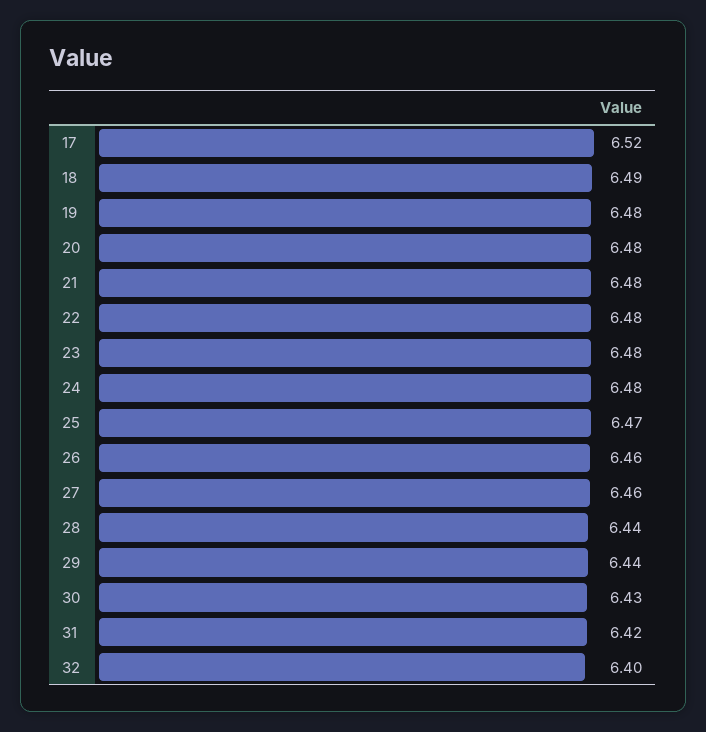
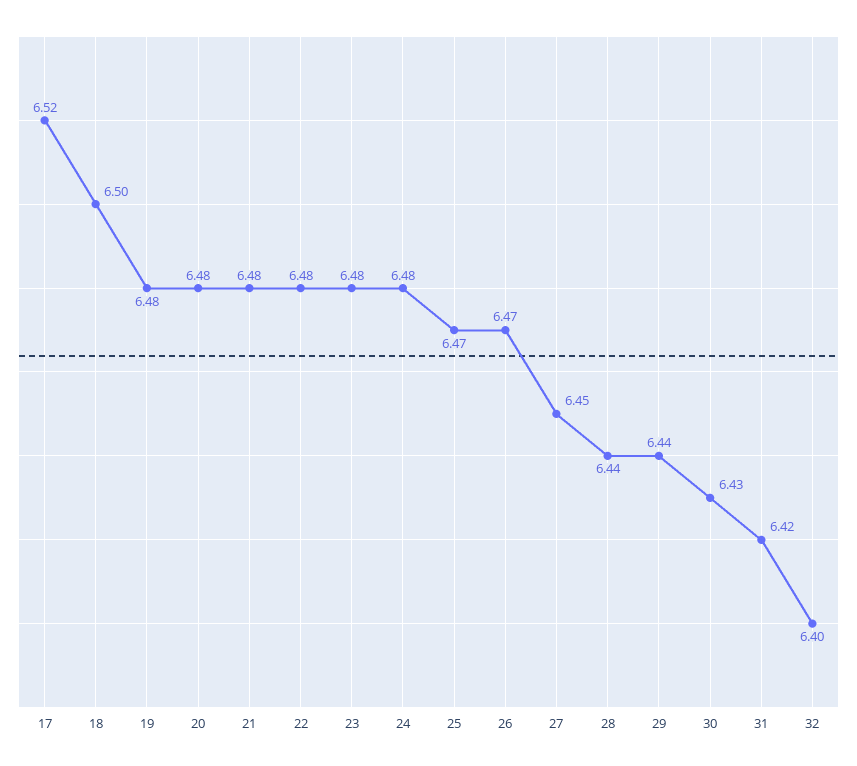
18: 6.49 -> 6.5
26: 6.46 -> 6.47
27: 6.46 -> 6.45

